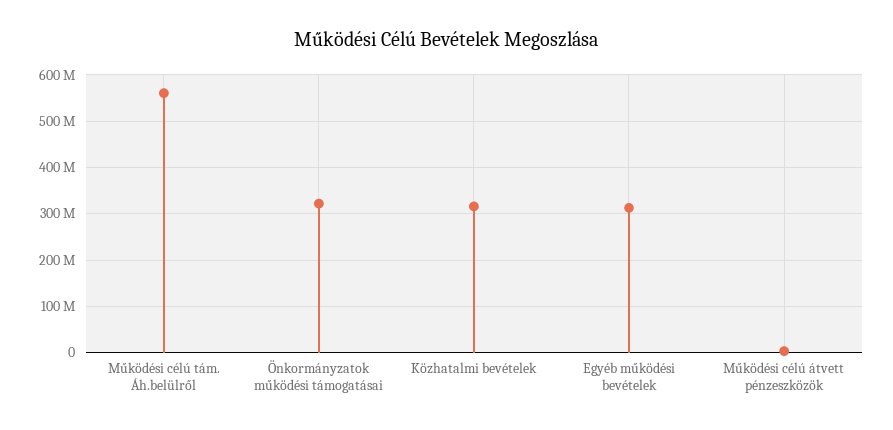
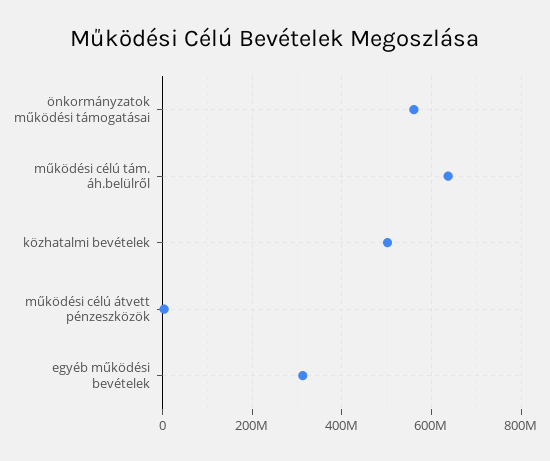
Működési célú tám. Áh.belülről: 560000000 -> 640000000
Önkormányzatok működési támogatásai: 320000000 -> 560000000
Közhatalmi bevételek: 320000000 -> 500000000

